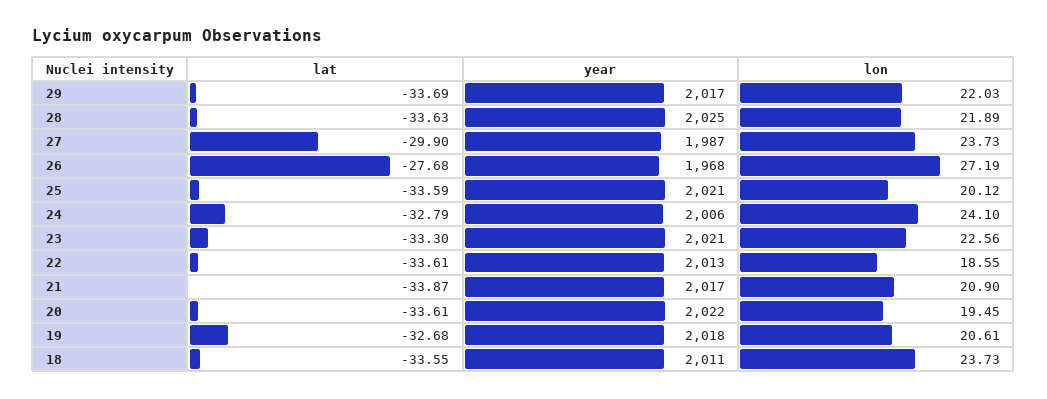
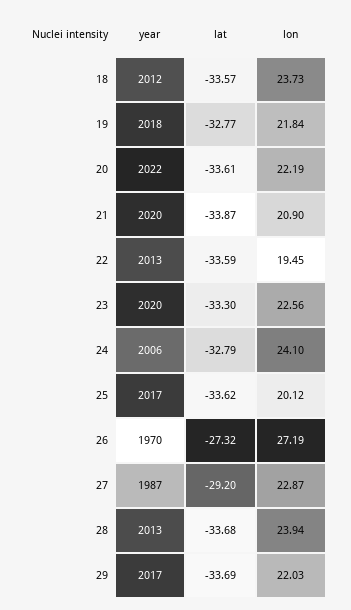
lat, 28: -33.63 -> -33.68
year, 28: 2025 -> 2013
lon, 28: 21.89 -> 23.94
lat, 27: -29.9 -> -29.2
lon, 27: 23.73 -> 22.87
lat, 26: -27.68 -> -27.32
year, 26: 1968 -> 1970
lat, 25: -33.59 -> -33.62
year, 25: 2021 -> 2017
year, 23: 2021 -> 2020
lat, 22: -33.61 -> -33.59
lon, 22: 18.55 -> 19.45
year, 21: 2017 -> 2020
lon, 20: 19.45 -> 22.19
lat, 19: -32.68 -> -32.77
lon, 19: 20.61 -> 21.84
lat, 18: -33.55 -> -33.57
year, 18: 2011 -> 2012

